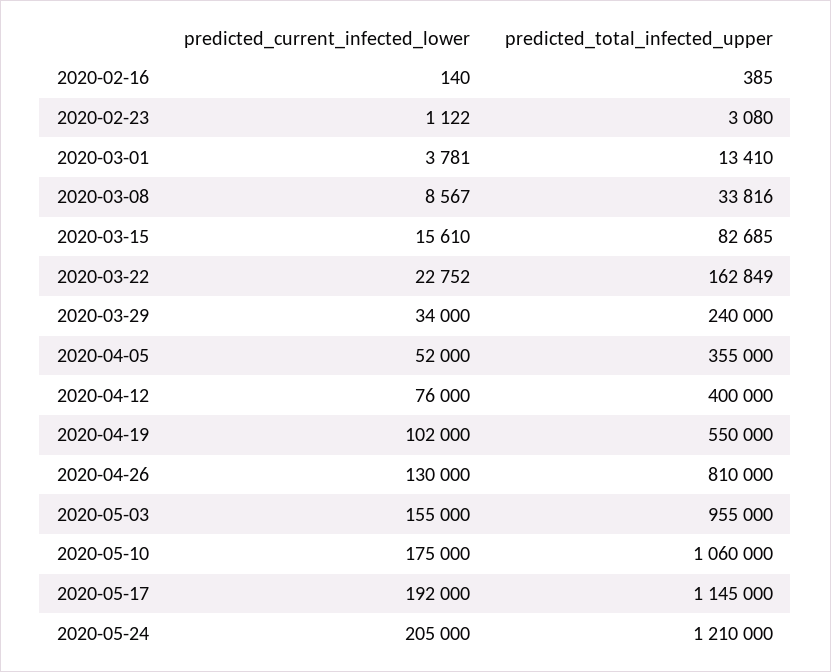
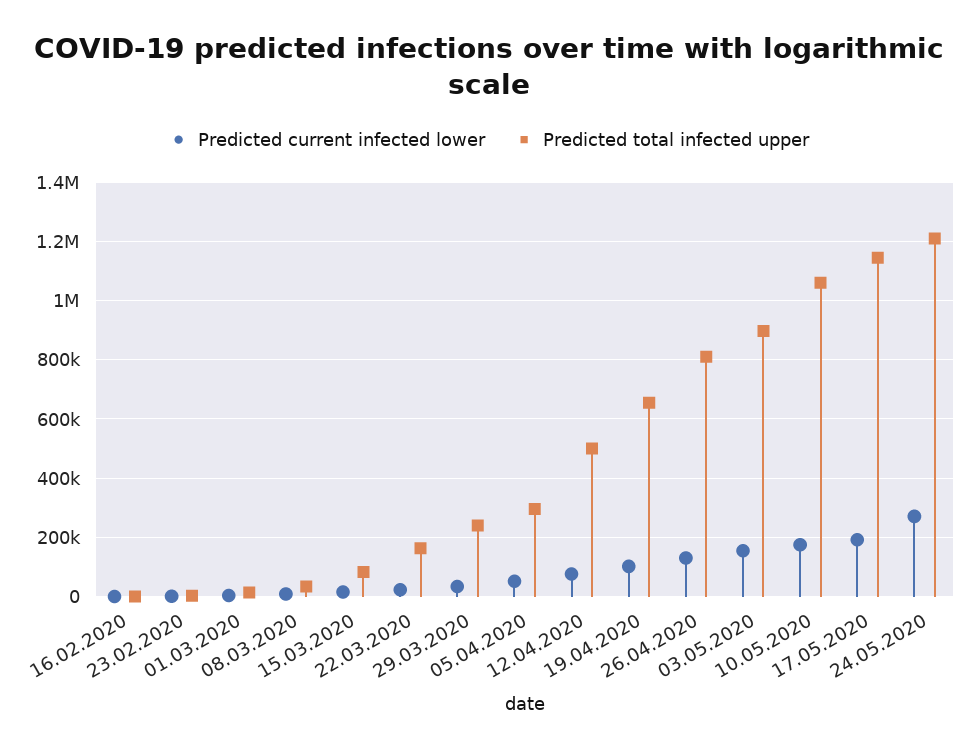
predicted_total_infected_upper, 2020-04-05: 355000 -> 300000
predicted_total_infected_upper, 2020-04-12: 400000 -> 500000
predicted_total_infected_upper, 2020-04-19: 550000 -> 650000
predicted_total_infected_upper, 2020-05-03: 955000 -> 900000
predicted_current_infected_lower, 2020-05-24: 205000 -> 275000

